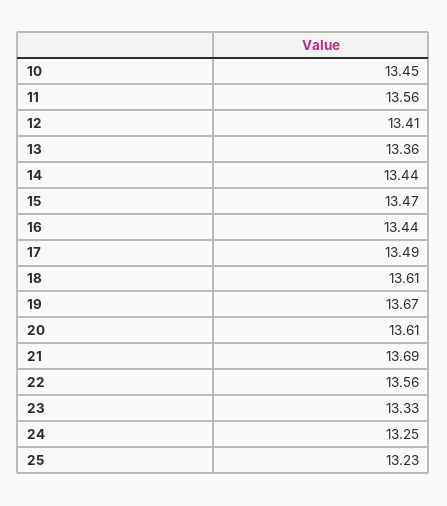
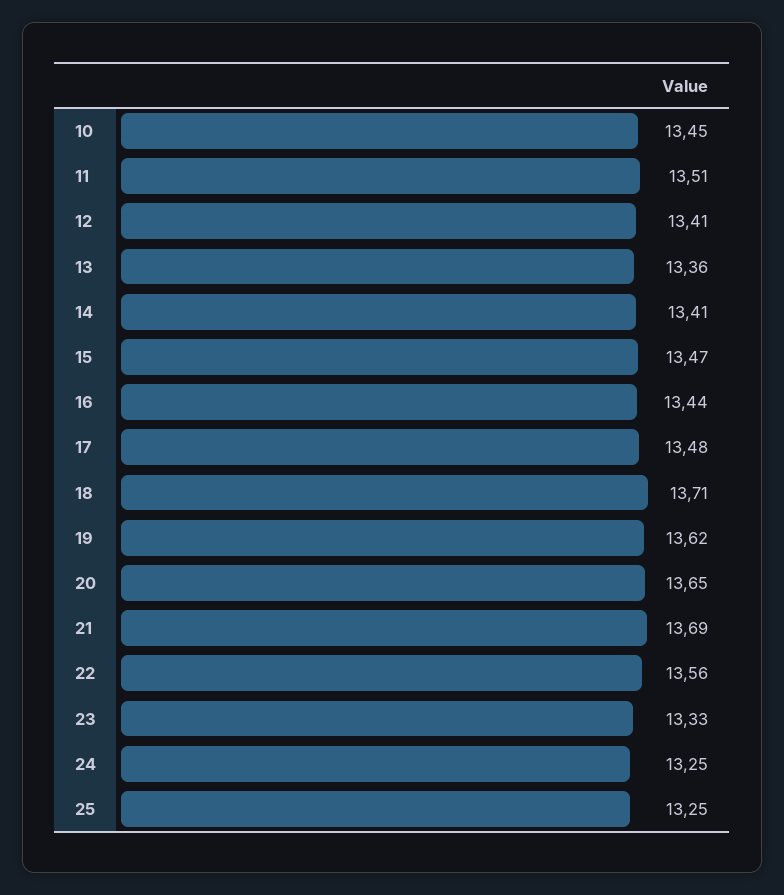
11: 13.56 -> 13.51
14: 13.44 -> 13.41
17: 13.49 -> 13.48
18: 13.61 -> 13.71
19: 13.67 -> 13.62
20: 13.61 -> 13.65
25: 13.23 -> 13.25

